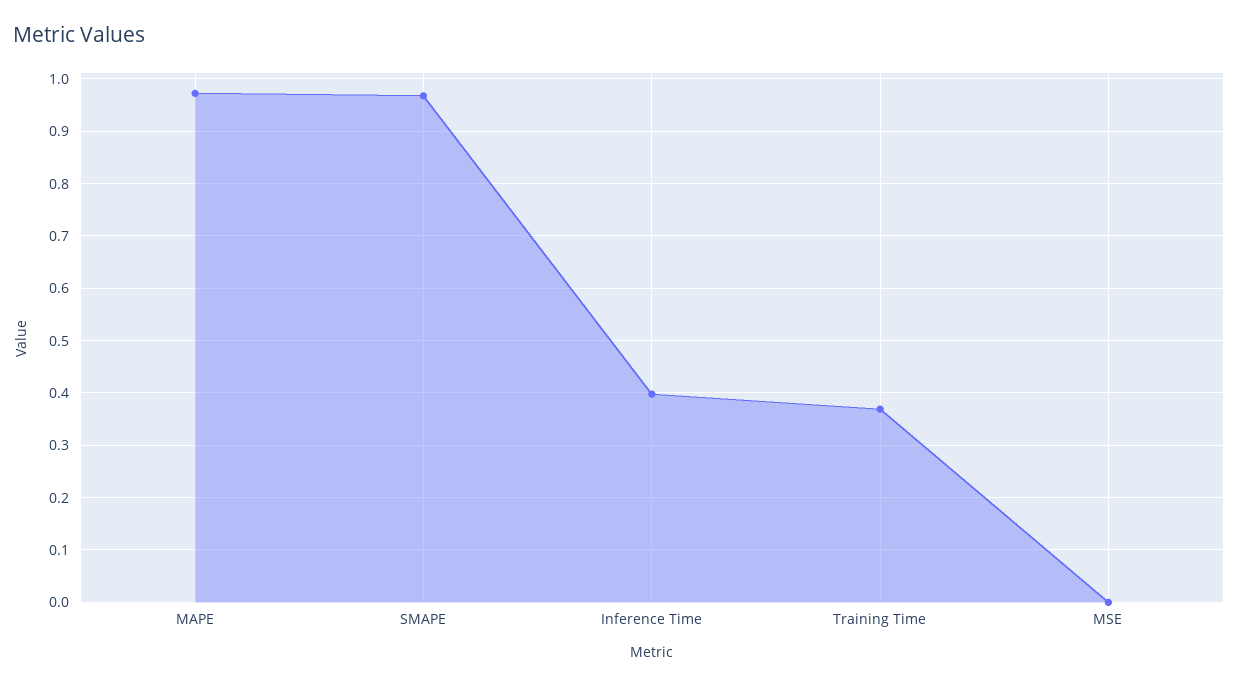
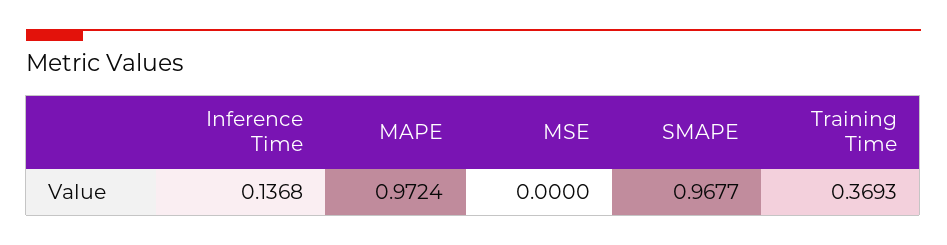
Inference Time: 0.4 -> 0.1368

